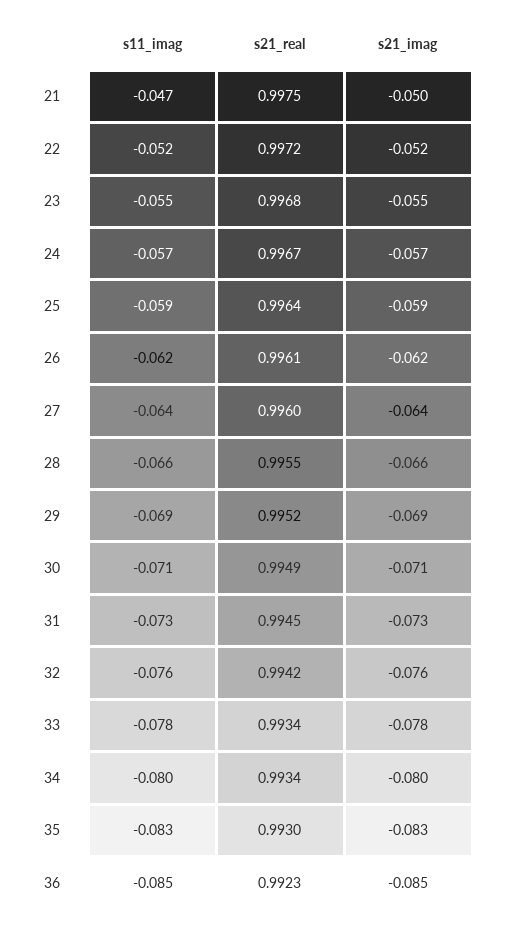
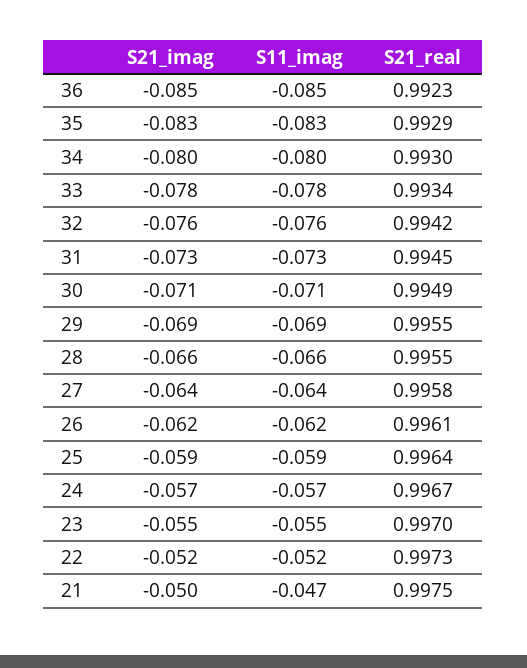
s21_real, 22: 0.9972 -> 0.9973
s21_real, 23: 0.9968 -> 0.997
s21_real, 27: 0.996 -> 0.9958
s21_real, 29: 0.9952 -> 0.9955
s21_real, 34: 0.9934 -> 0.993
s21_real, 35: 0.993 -> 0.9929

